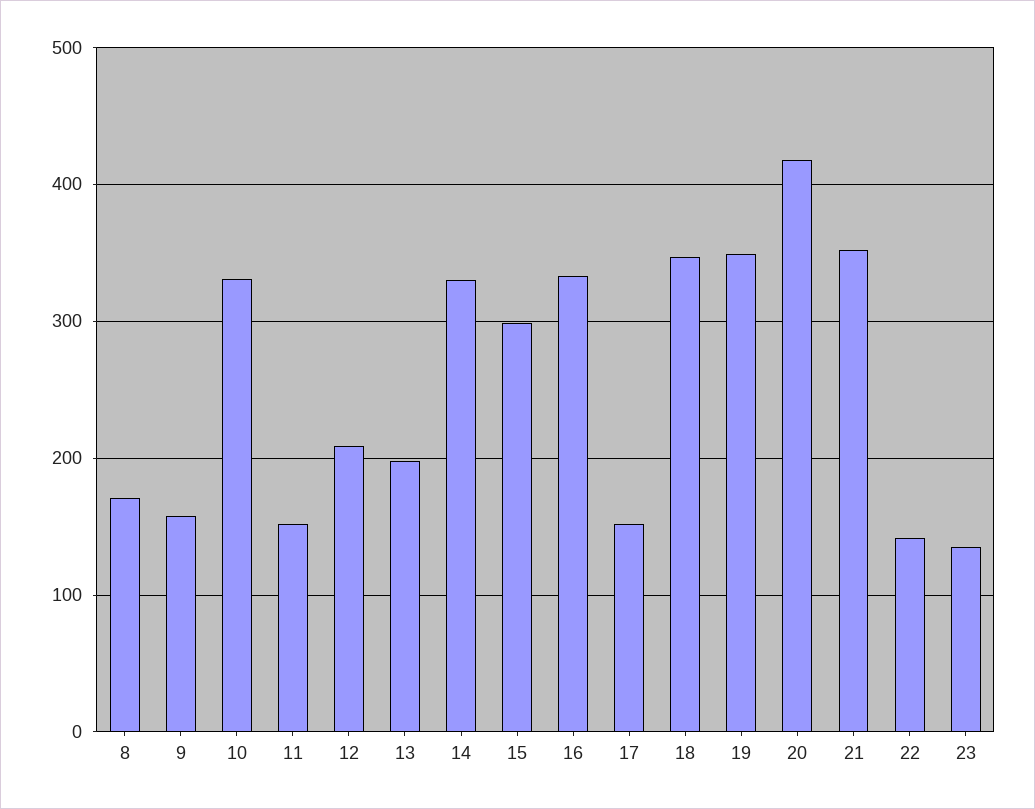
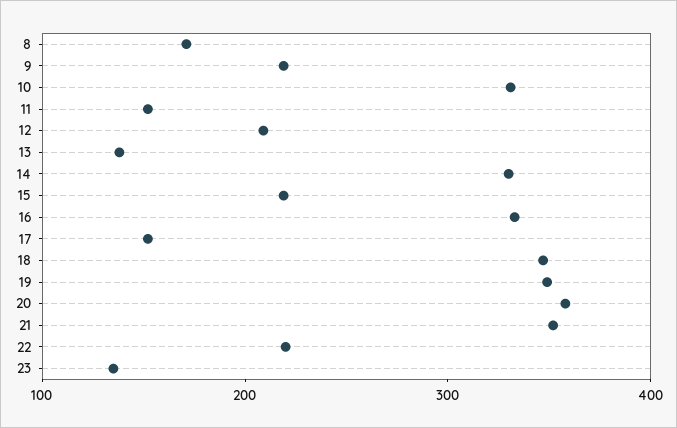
9: 160 -> 220
13: 200 -> 140
15: 300 -> 220
20: 420 -> 360
22: 140 -> 220

